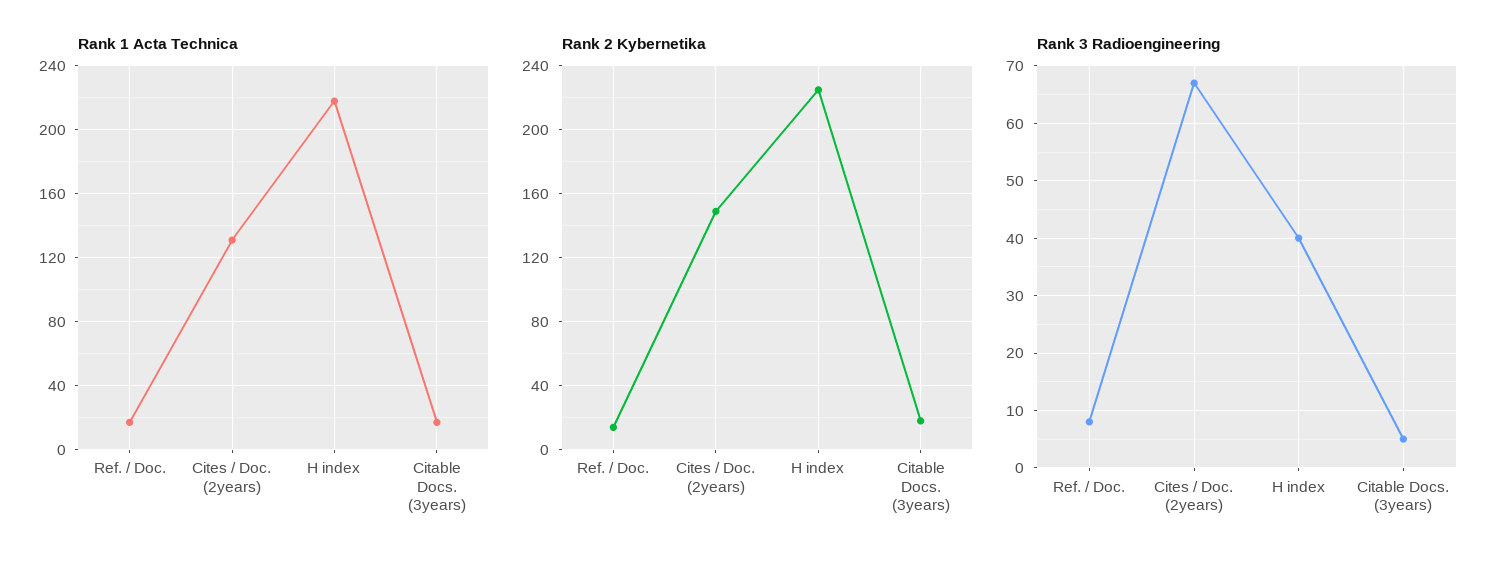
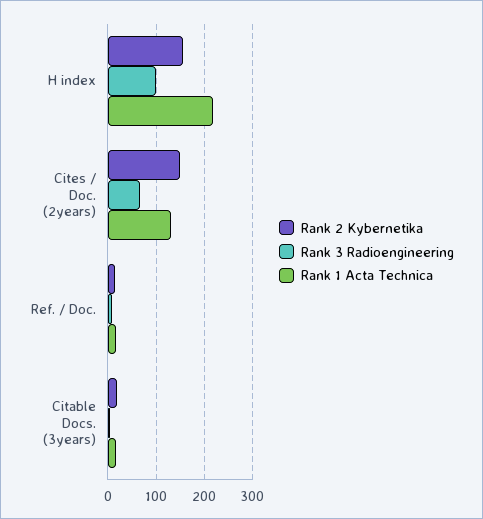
Rank 2 Kybernetika, H index: 225 -> 160
Rank 3 Radioengineering, H index: 40 -> 100

